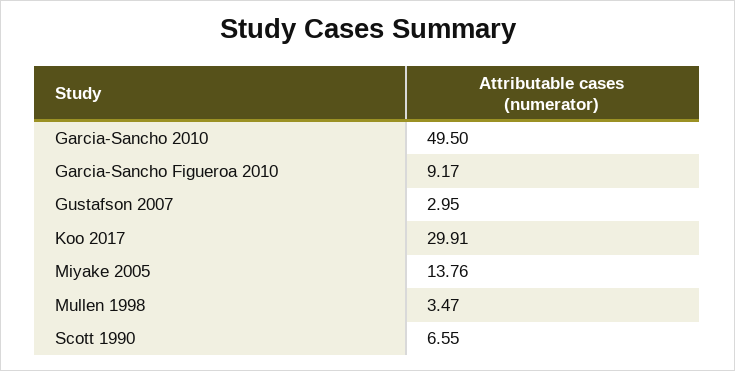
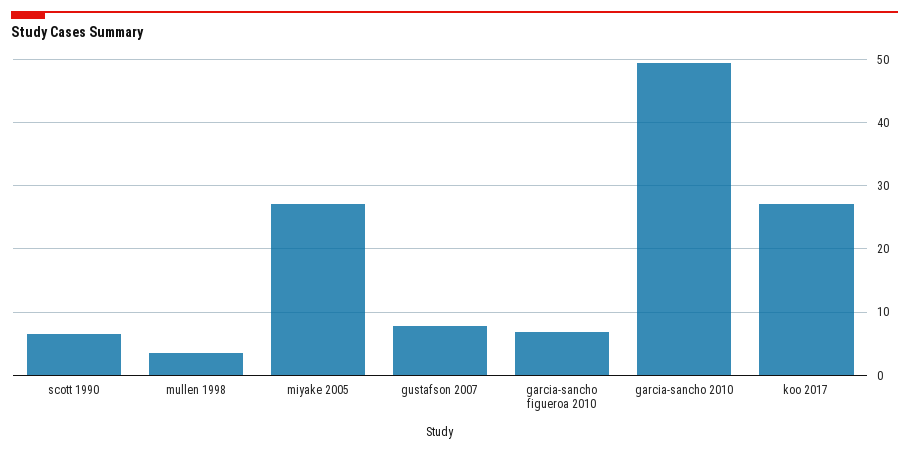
Garcia-Sancho Figueroa 2010: 9.17 -> 7
Gustafson 2007: 2.95 -> 8
Koo 2017: 29.91 -> 27
Miyake 2005: 13.76 -> 27

